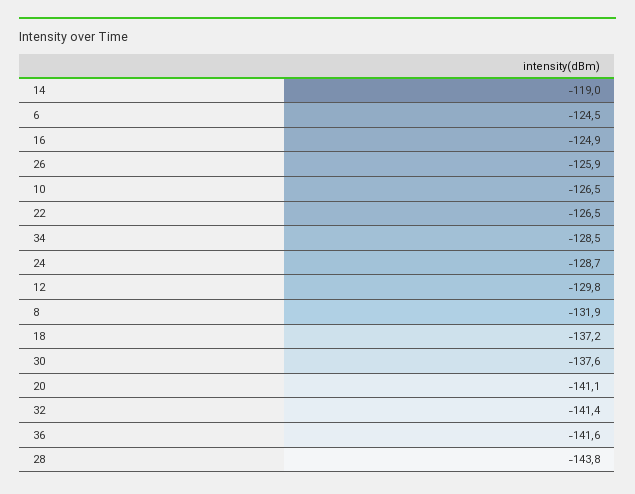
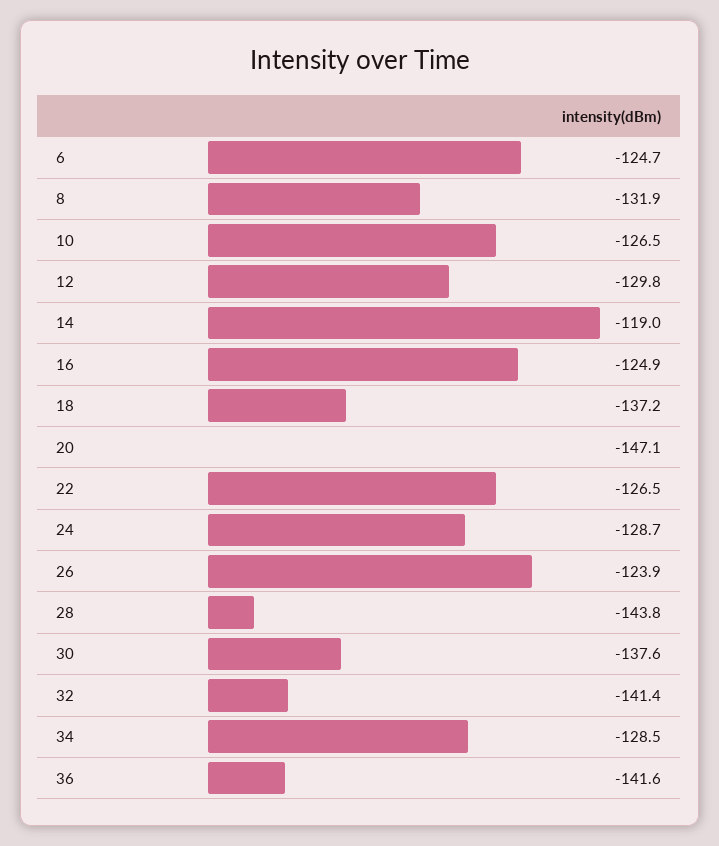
6: -124.5 -> -124.7
26: -125.9 -> -123.9
20: -141.1 -> -147.1

